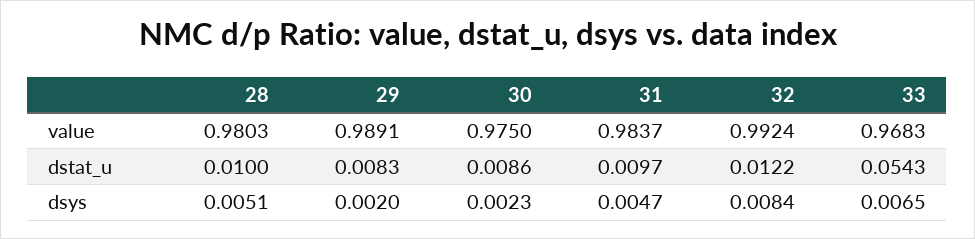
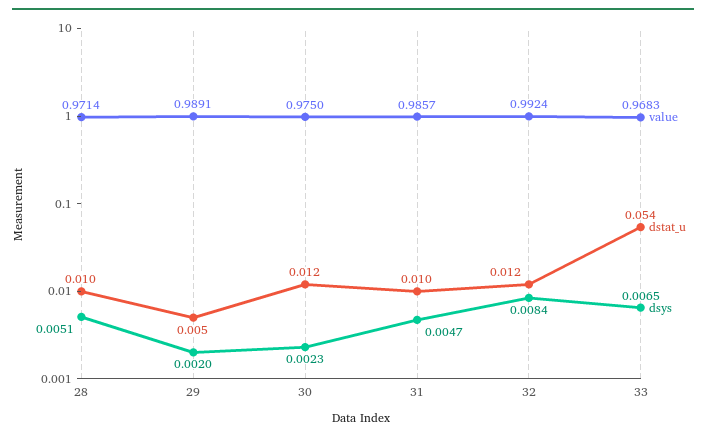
value, 28: 0.9803 -> 0.9714
value, 31: 0.9837 -> 0.9857
dstat_u, 29: 0.0083 -> 0.005
dstat_u, 30: 0.0086 -> 0.012

